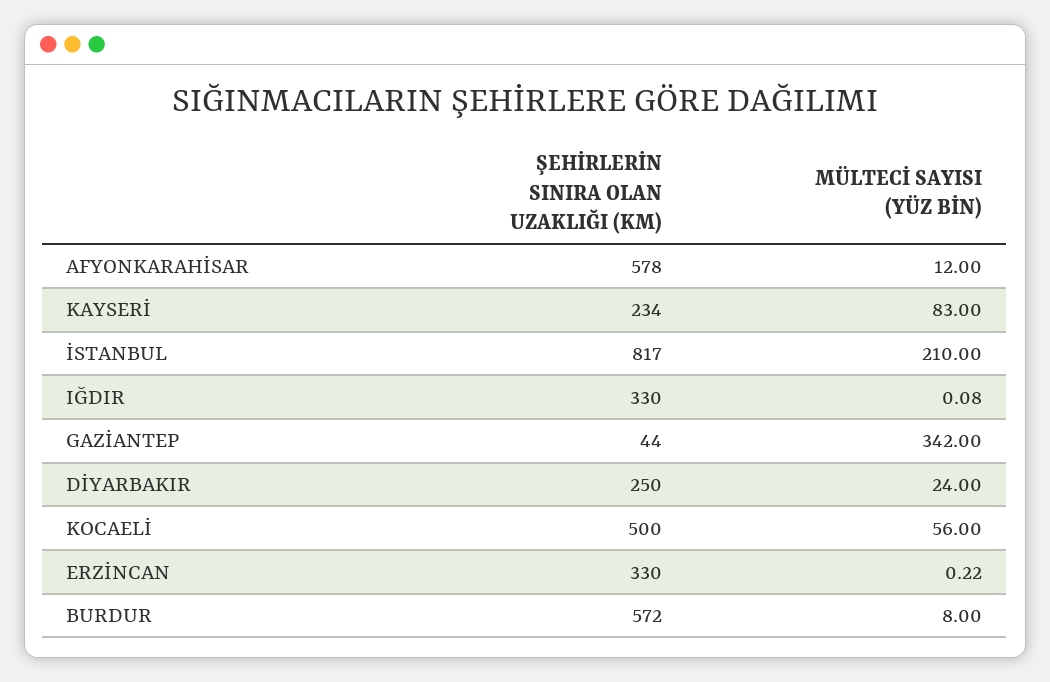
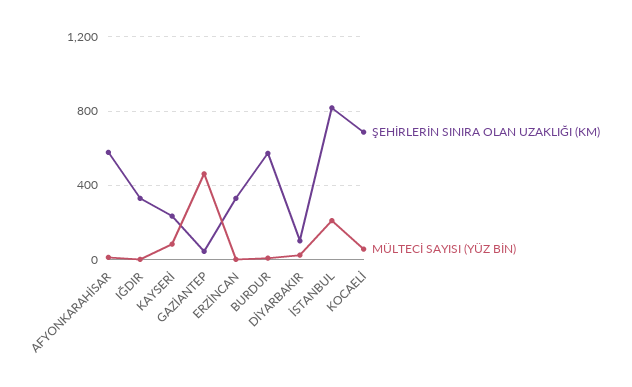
MÜLTECİ SAYISI (YÜZ BİN), GAZİANTEP: 342 -> 450
ŞEHİRLERİN SINIRA OLAN UZAKLIĞI (KM), DİYARBAKIR: 250 -> 100
ŞEHİRLERİN SINIRA OLAN UZAKLIĞI (KM), KOCAELİ: 500 -> 700

